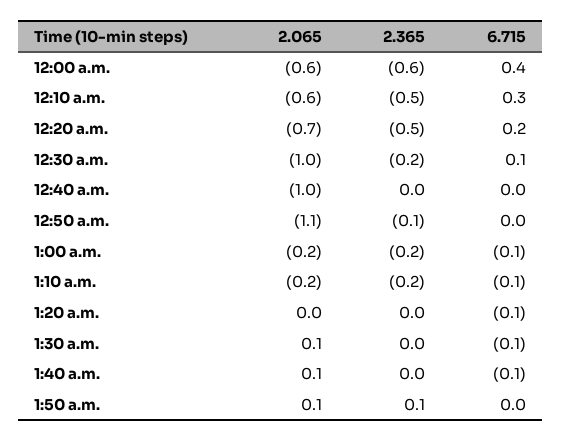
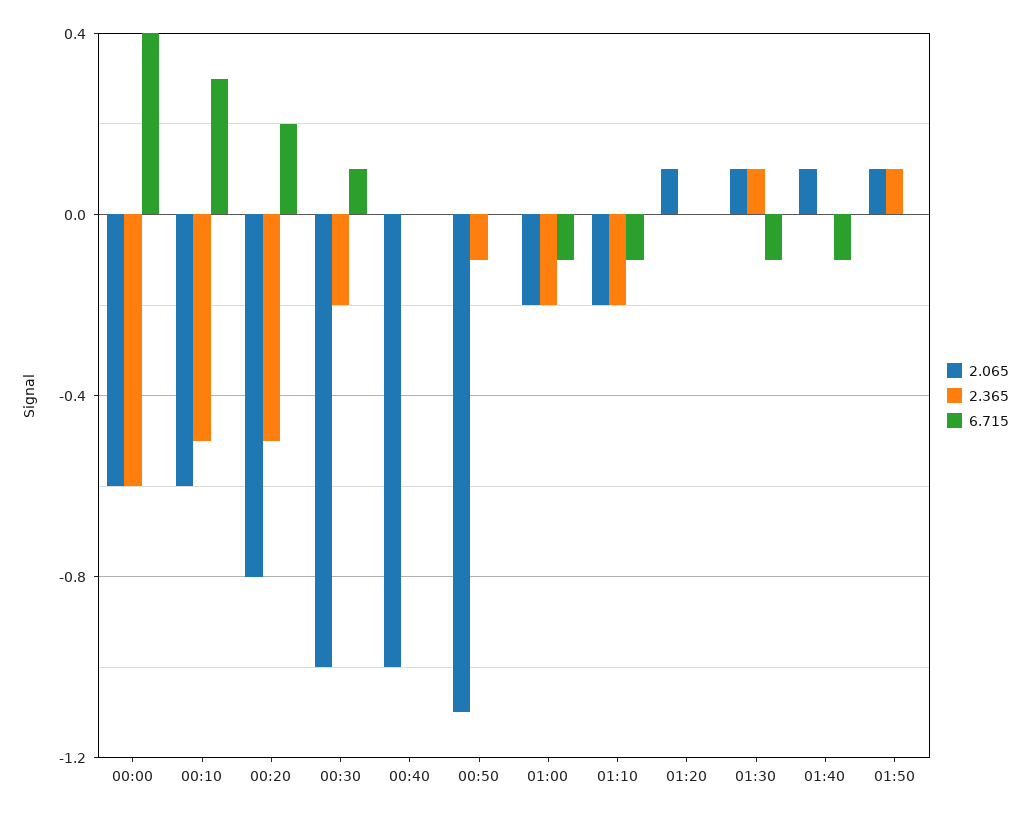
2.065, 12:20 a.m.: -0.7 -> -0.8
2.065, 1:20 a.m.: 0 -> 0.1
6.715, 1:20 a.m.: -0.1 -> 0
2.365, 1:30 a.m.: 0 -> 0.1

